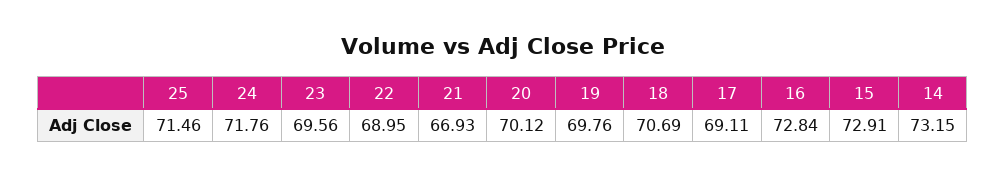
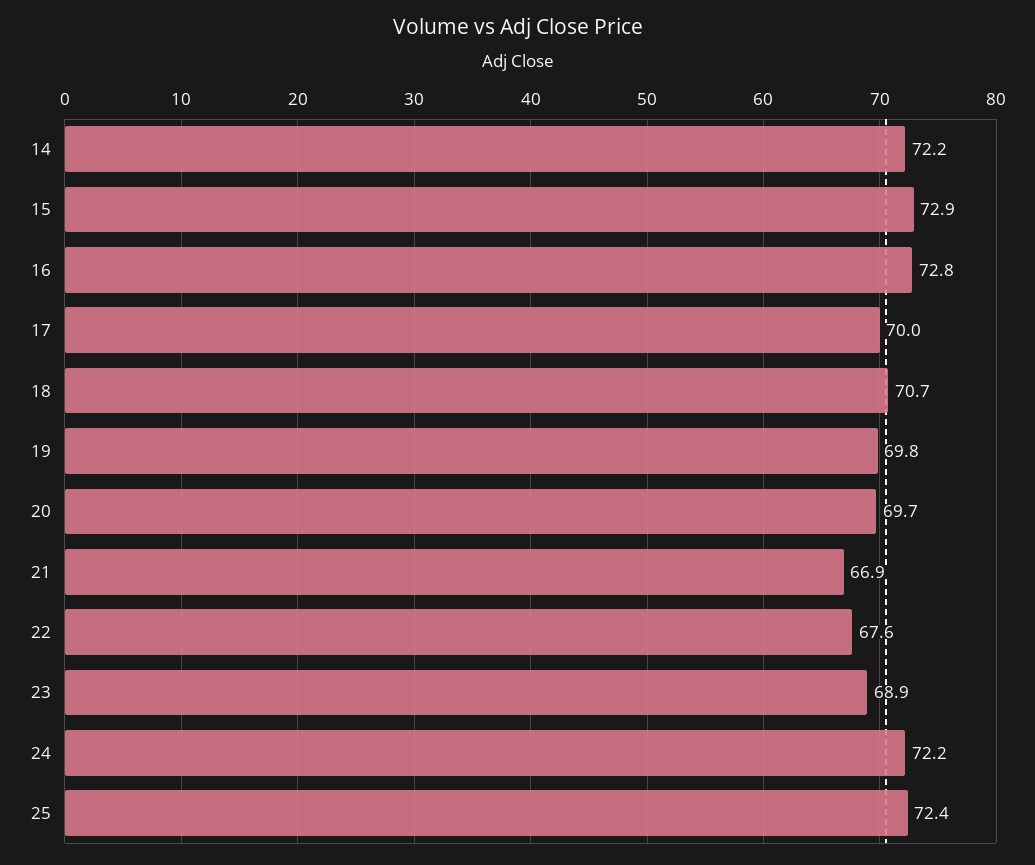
25: 71.46 -> 72.4
24: 71.76 -> 72.2
23: 69.56 -> 68.9
22: 68.95 -> 67.6
20: 70.12 -> 69.7
17: 69.11 -> 70
14: 73.15 -> 72.2

